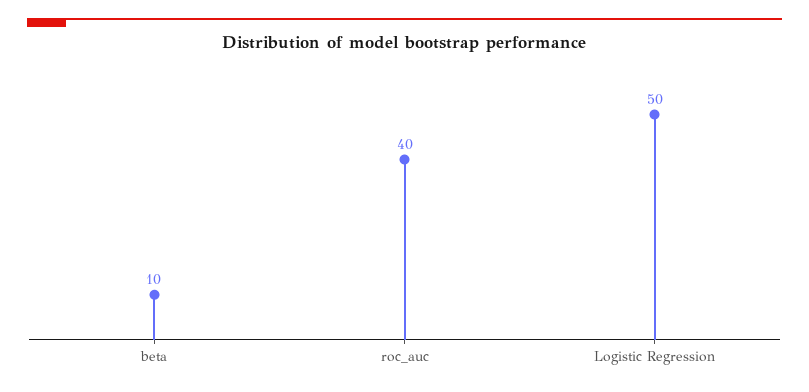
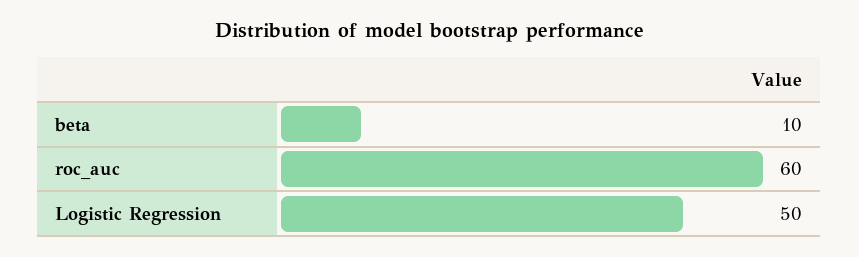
roc_auc: 40 -> 60

